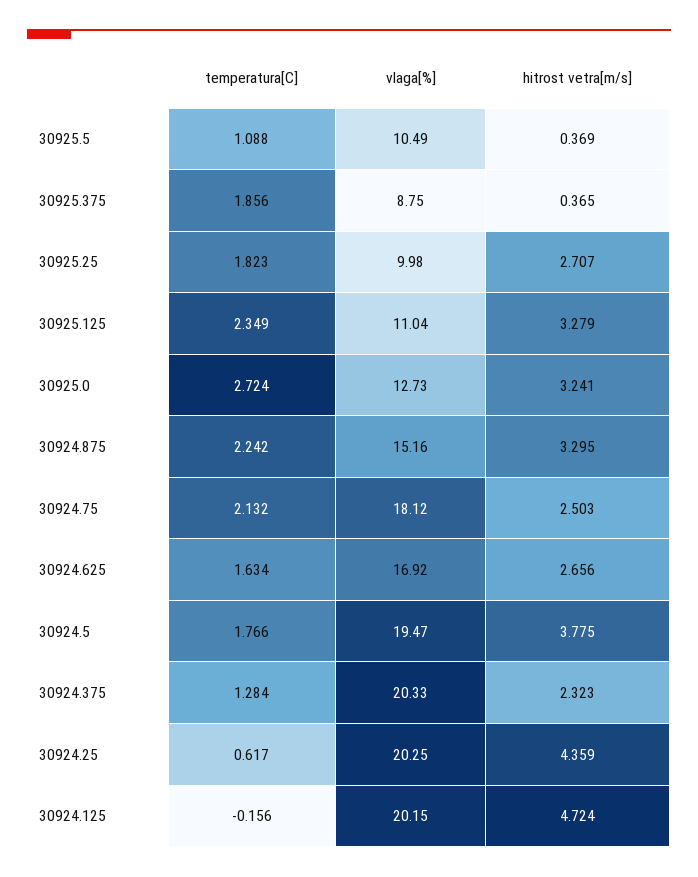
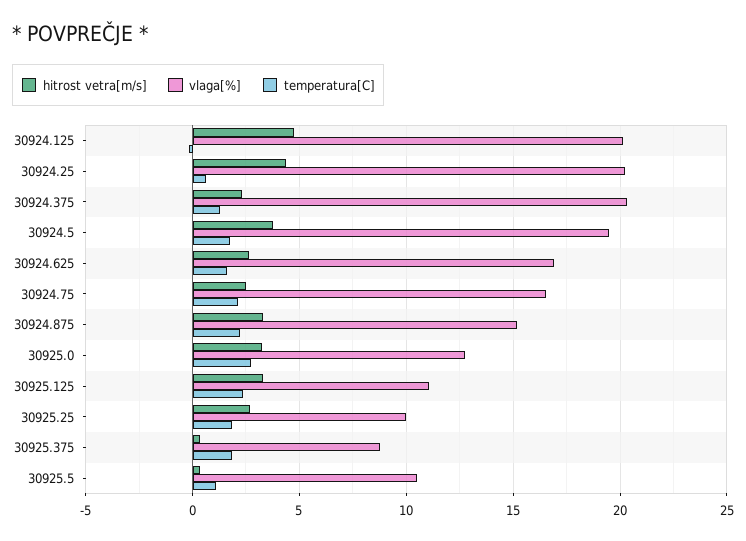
vlaga[%], 30924.75: 18.12 -> 16.5

